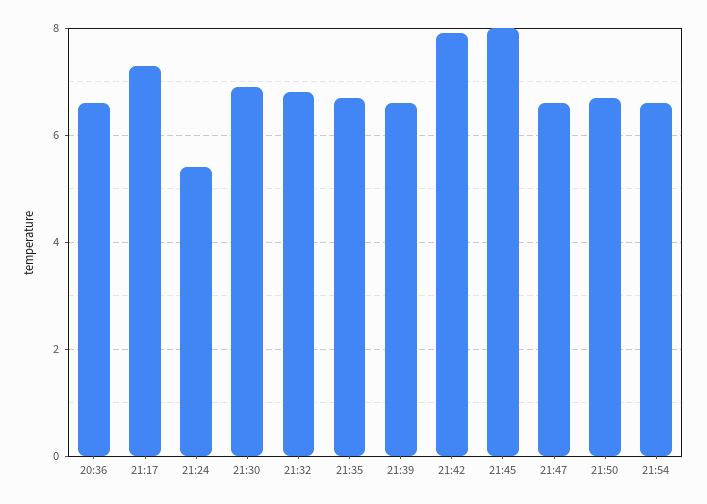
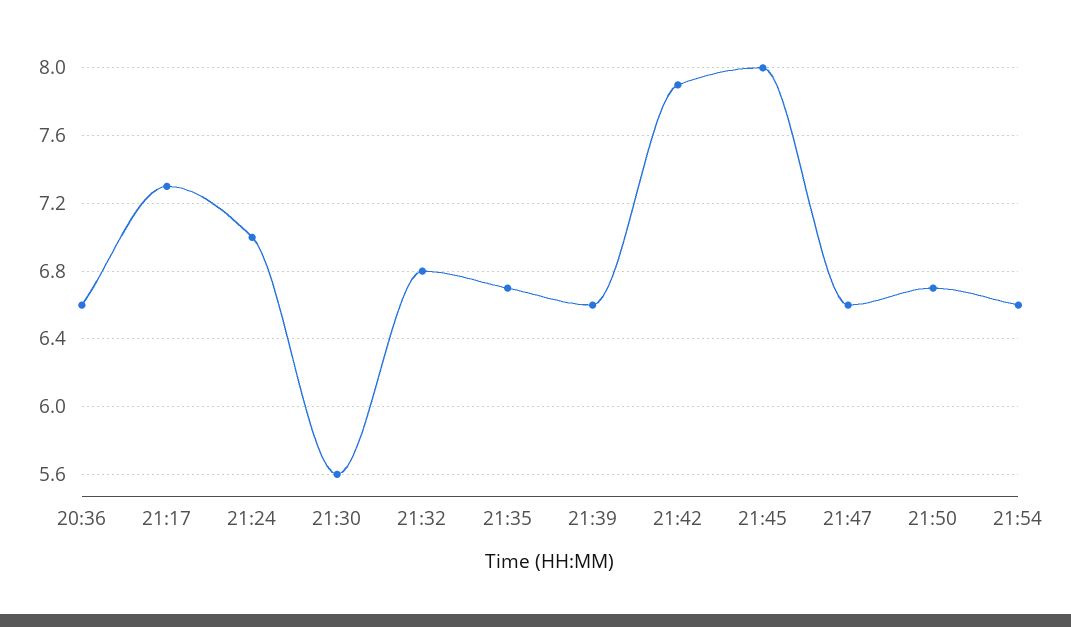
21:24: 5.5 -> 7
21:30: 7 -> 5.6

